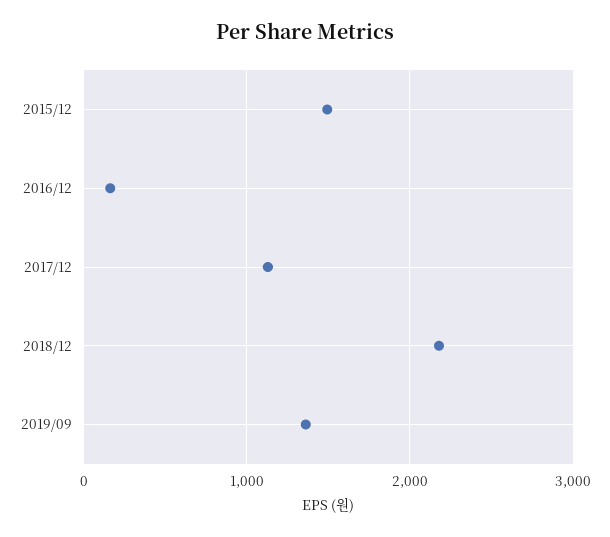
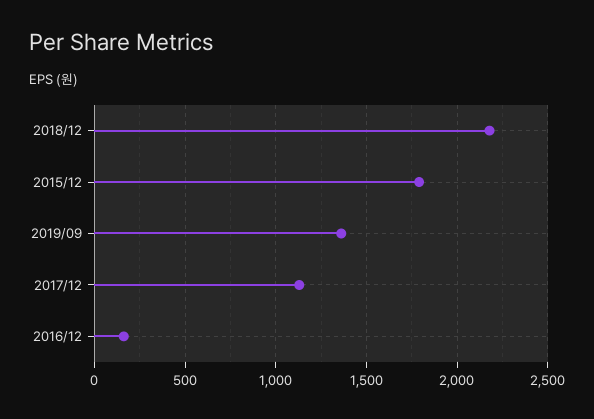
2015/12: 1500 -> 1800

